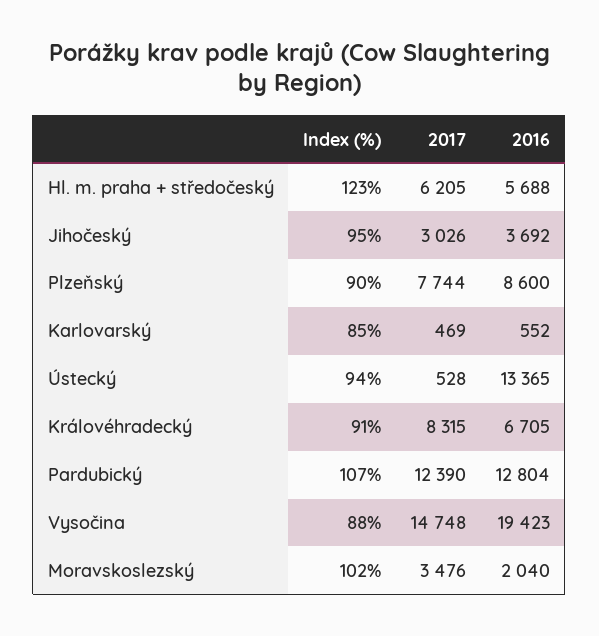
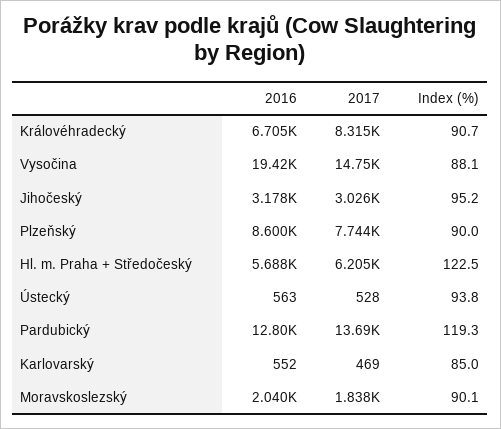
2016, Jihočeský: 3692 -> 3178
2016, Ústecký: 13365 -> 563
Index (%), Pardubický: 107 -> 119.3
2017, Pardubický: 12390 -> 13690
Index (%), Moravskoslezský: 102 -> 90.1
2017, Moravskoslezský: 3476 -> 1838

